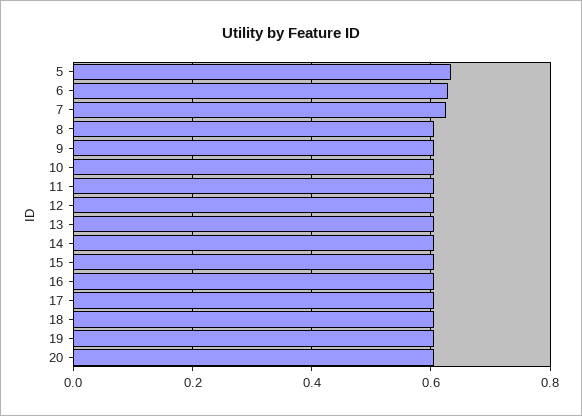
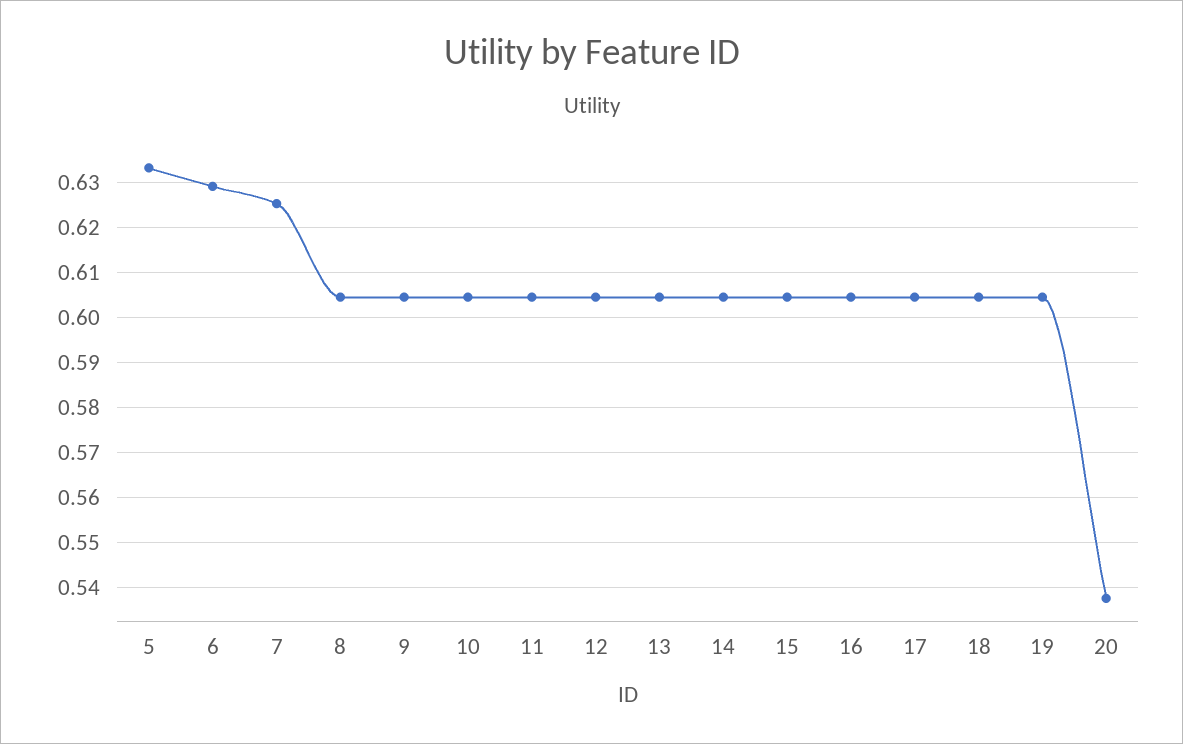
20: 0.6 -> 0.538

